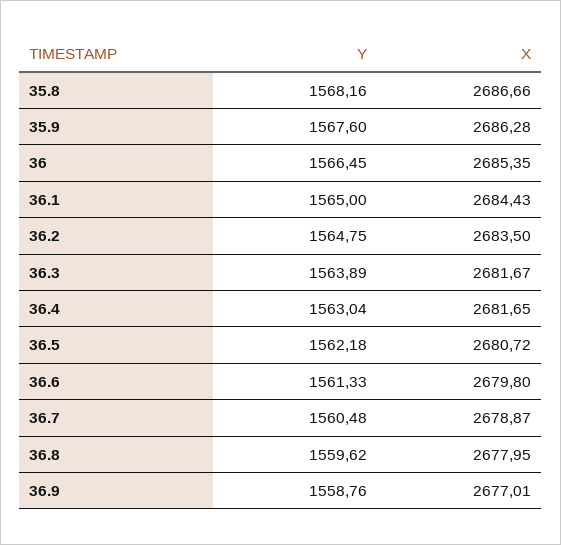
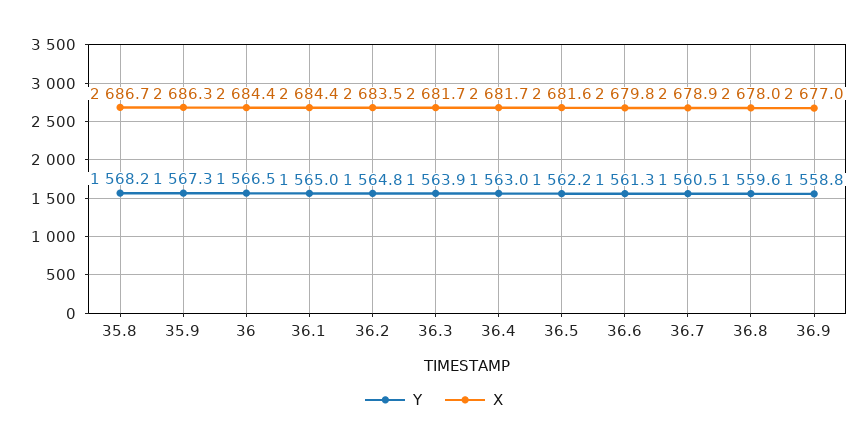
Y, 35.9: 1567.6 -> 1567.3
X, 36: 2685.35 -> 2684.4
X, 36.5: 2680.72 -> 2681.6

